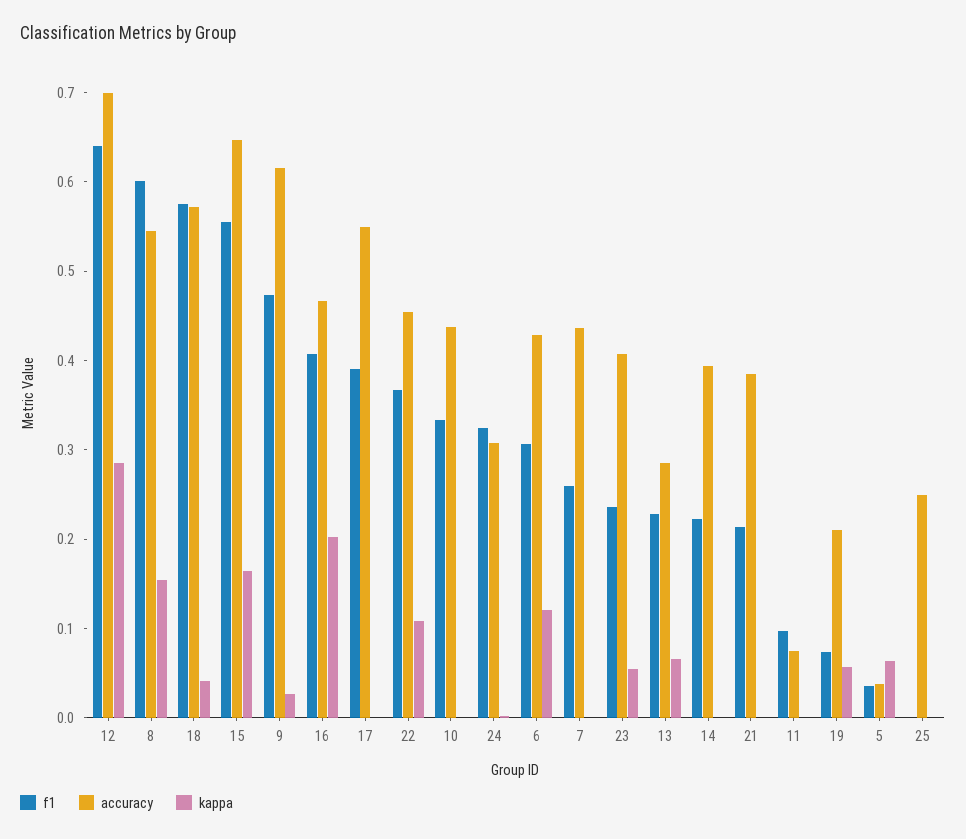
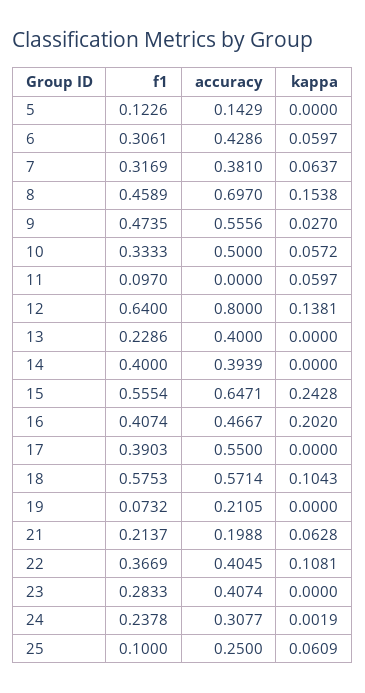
accuracy, 12: 0.7 -> 0.8
kappa, 12: 0.28 -> 0.1381
f1, 8: 0.6 -> 0.4589
accuracy, 8: 0.54 -> 0.697
kappa, 18: 0.04 -> 0.1043
kappa, 15: 0.16 -> 0.2428
accuracy, 9: 0.62 -> 0.5556
accuracy, 22: 0.46 -> 0.4045
accuracy, 10: 0.44 -> 0.5
kappa, 10: 0 -> 0.0572
f1, 24: 0.32 -> 0.2378
kappa, 6: 0.12 -> 0.0597
f1, 7: 0.26 -> 0.3169
accuracy, 7: 0.44 -> 0.381
kappa, 7: 0 -> 0.0637
f1, 23: 0.24 -> 0.2833
kappa, 23: 0.06 -> 0
accuracy, 13: 0.28 -> 0.4
kappa, 13: 0.06 -> 0
f1, 14: 0.22 -> 0.4
accuracy, 21: 0.38 -> 0.1988
kappa, 21: 0 -> 0.0628
accuracy, 11: 0.08 -> 0
kappa, 11: 0 -> 0.0597
kappa, 19: 0.06 -> 0
f1, 5: 0.04 -> 0.1226
accuracy, 5: 0.04 -> 0.1429
kappa, 5: 0.06 -> 0
f1, 25: 0 -> 0.1
kappa, 25: 0 -> 0.0609

